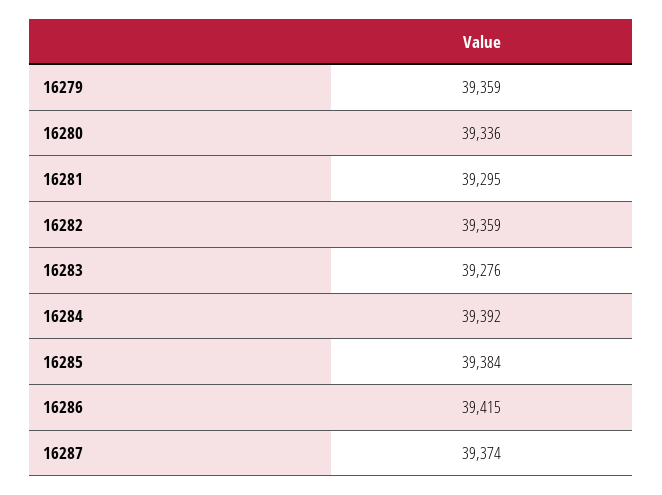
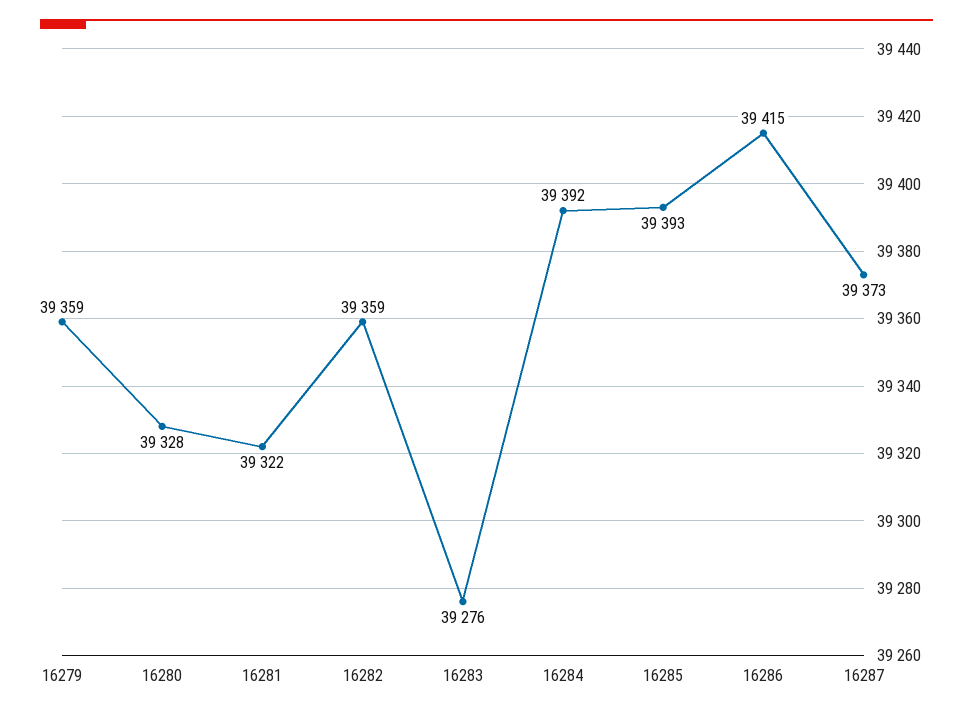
16280: 39336 -> 39328
16281: 39295 -> 39322
16285: 39384 -> 39393
16287: 39374 -> 39373

